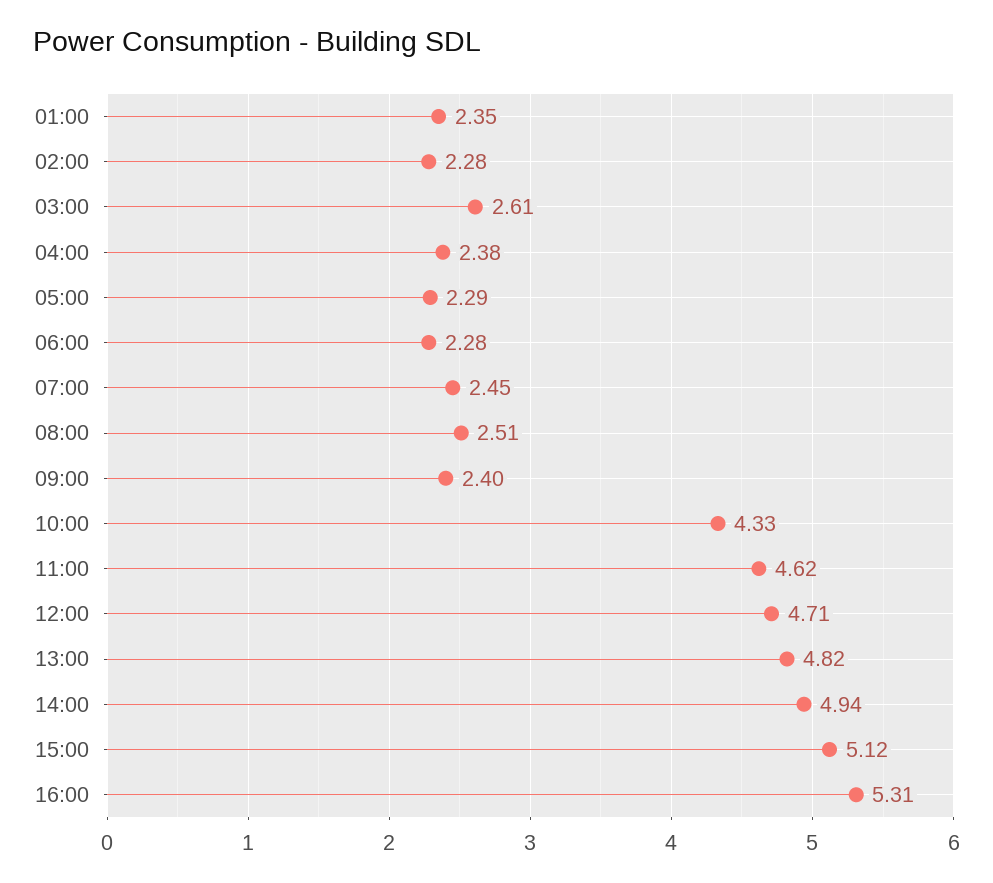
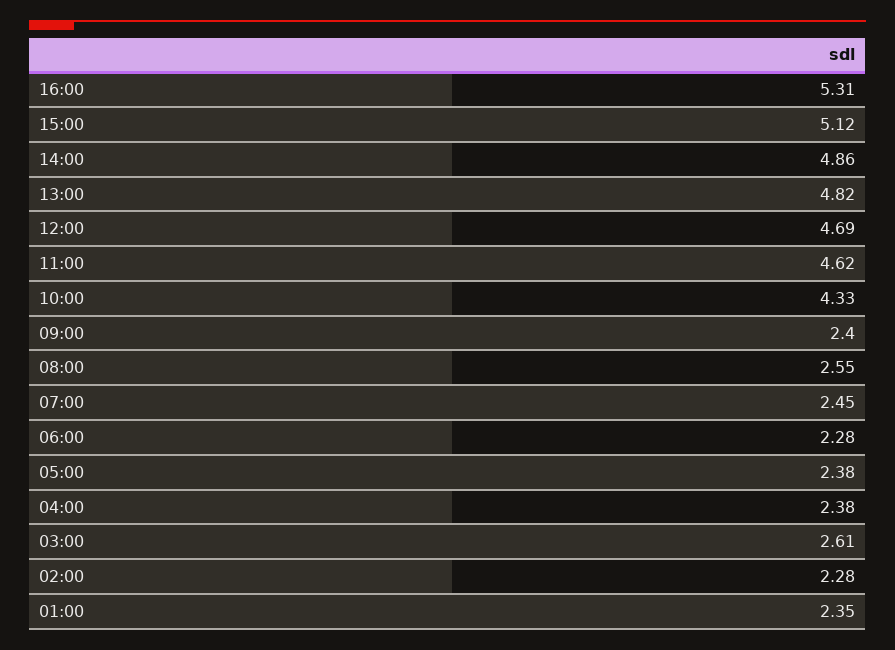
05:00: 2.29 -> 2.38
08:00: 2.51 -> 2.55
12:00: 4.71 -> 4.69
14:00: 4.94 -> 4.86

